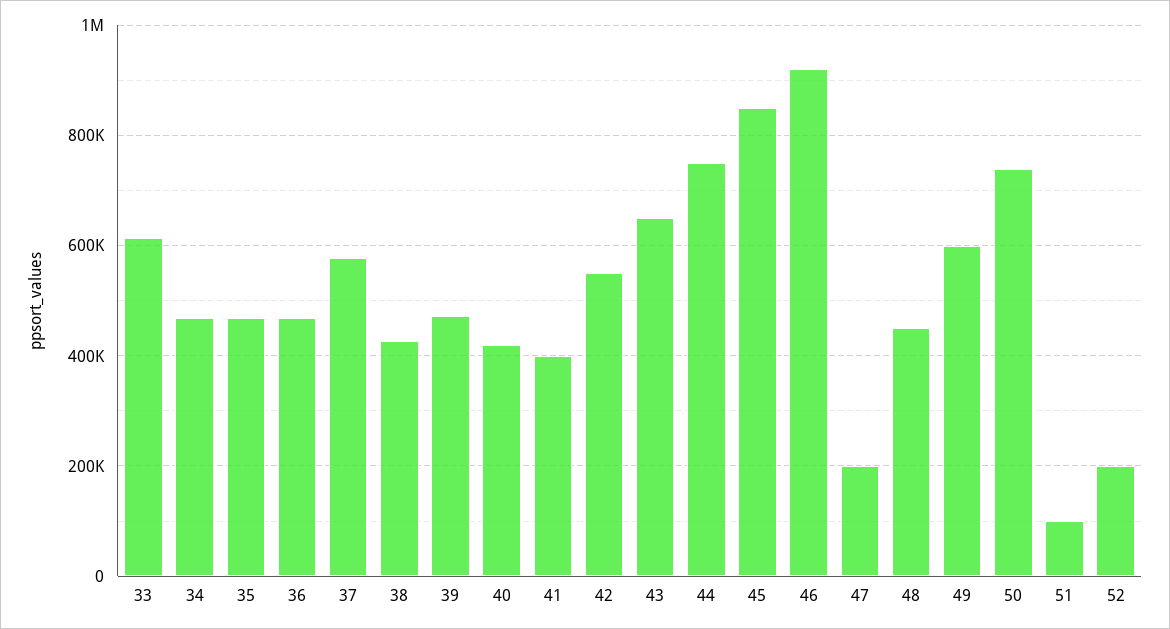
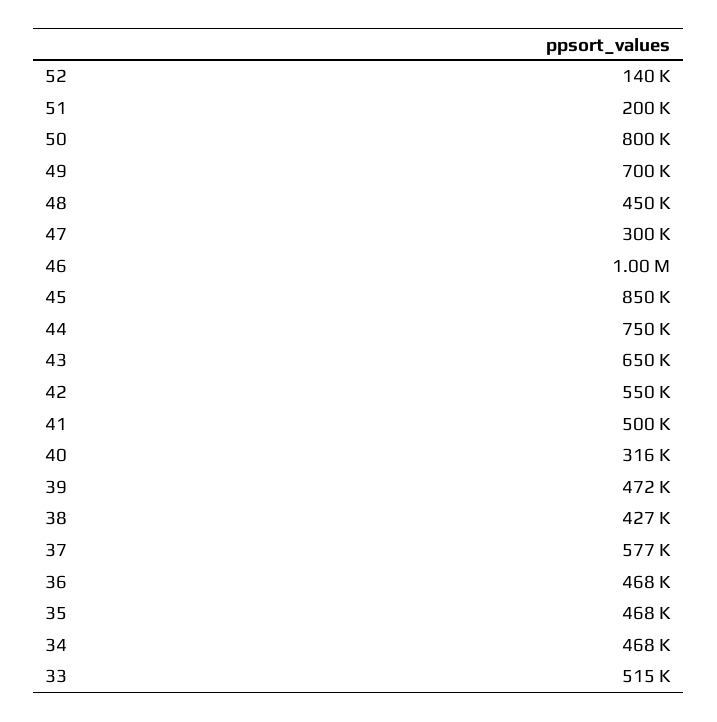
33: 620000 -> 515000
40: 420000 -> 316000
41: 400000 -> 500000
46: 920000 -> 1000000
47: 200000 -> 300000
49: 600000 -> 700000
50: 740000 -> 800000
51: 100000 -> 200000
52: 200000 -> 140000

